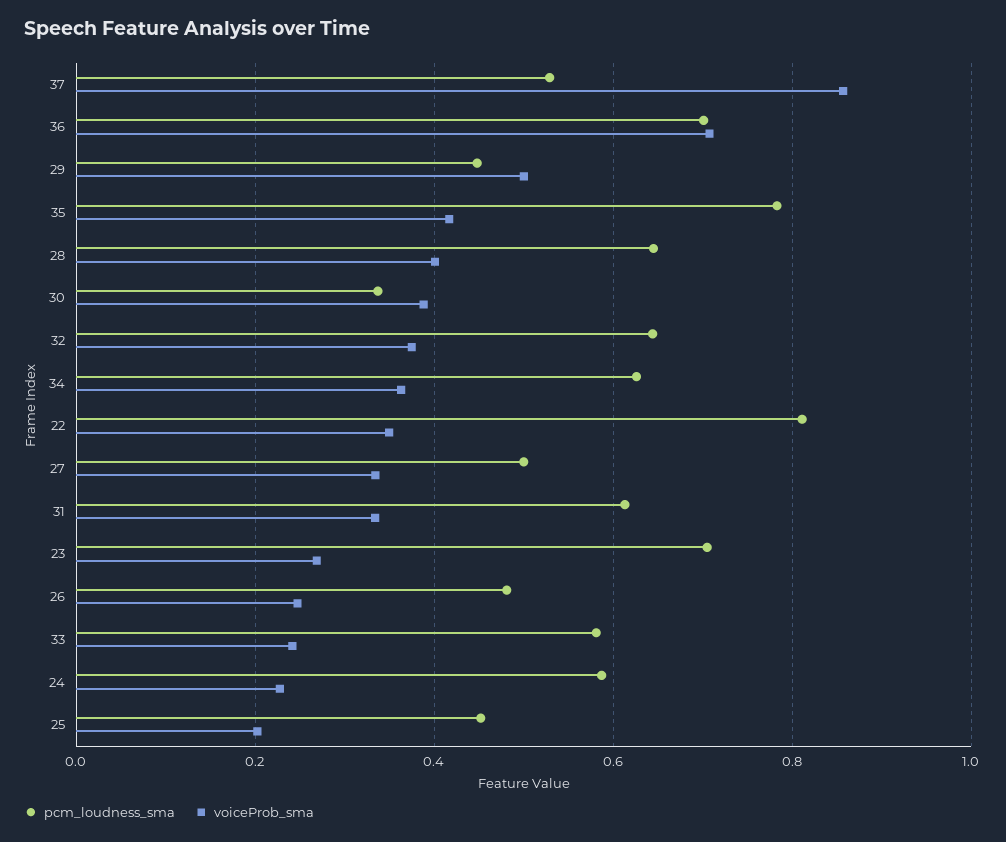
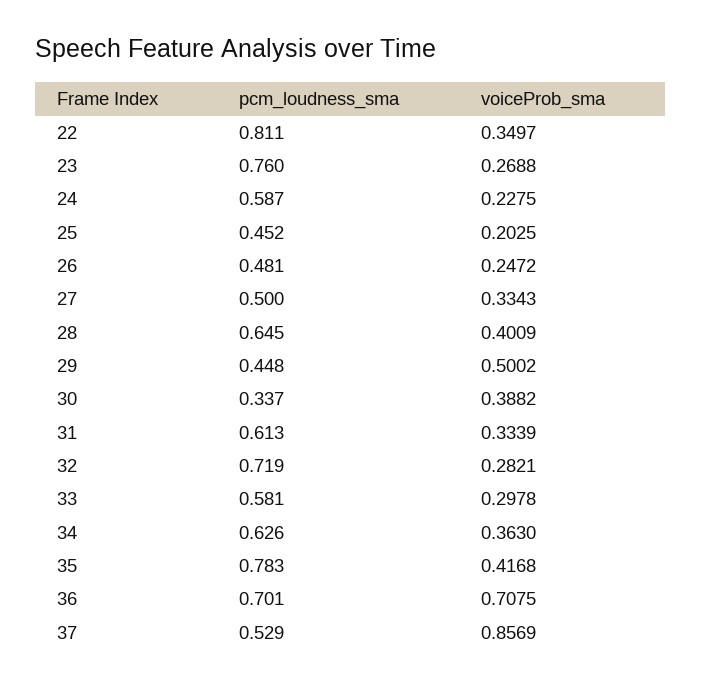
pcm_loudness_sma, 32: 0.64 -> 0.719
voiceProb_sma, 32: 0.38 -> 0.2821
pcm_loudness_sma, 23: 0.7 -> 0.76
voiceProb_sma, 33: 0.24 -> 0.2978

